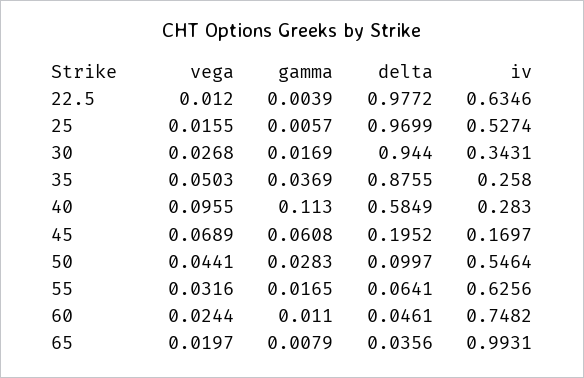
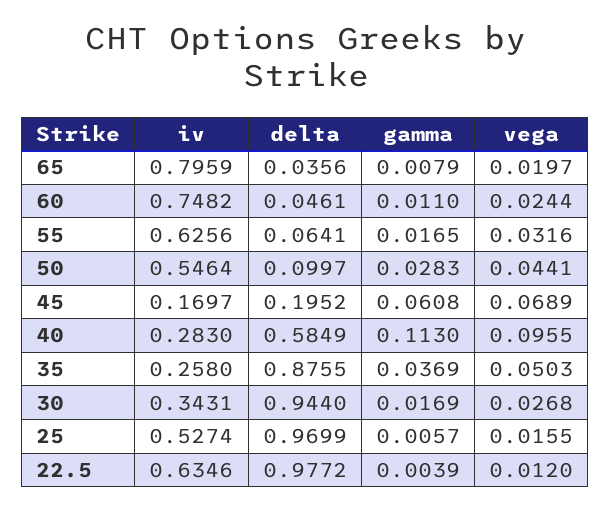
iv, 65: 0.9931 -> 0.7959

